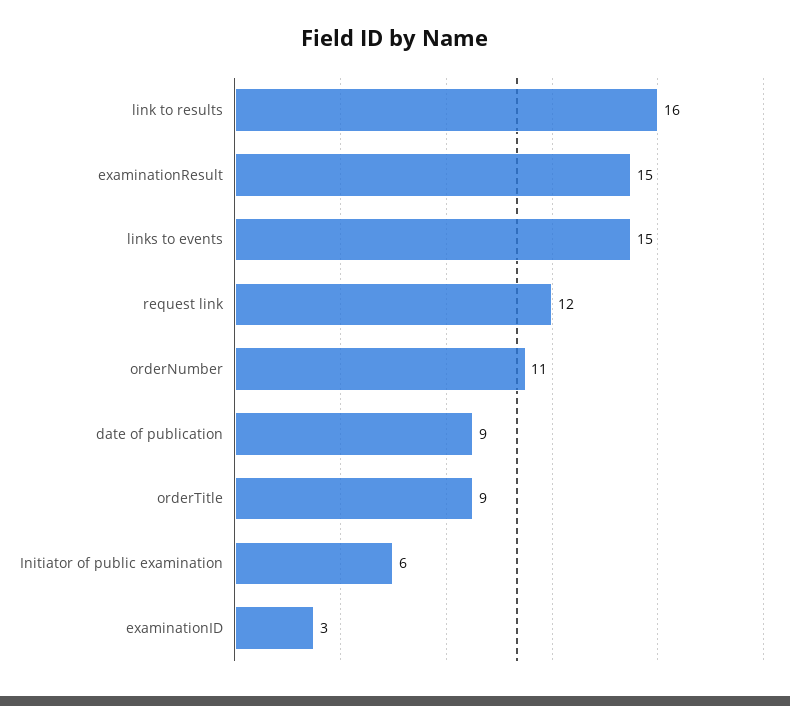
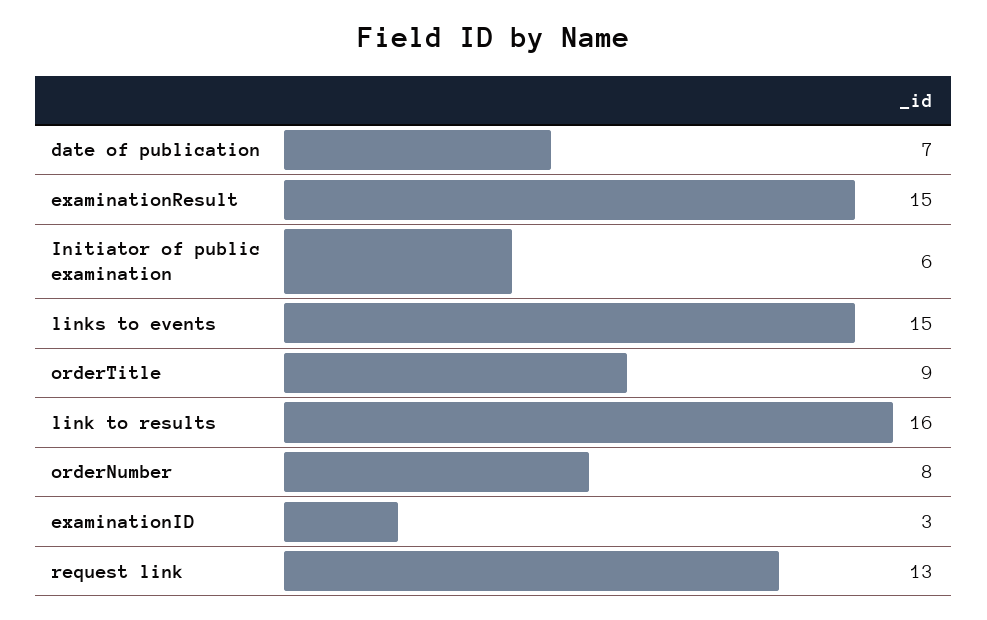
request link: 12 -> 13
orderNumber: 11 -> 8
date of publication: 9 -> 7

